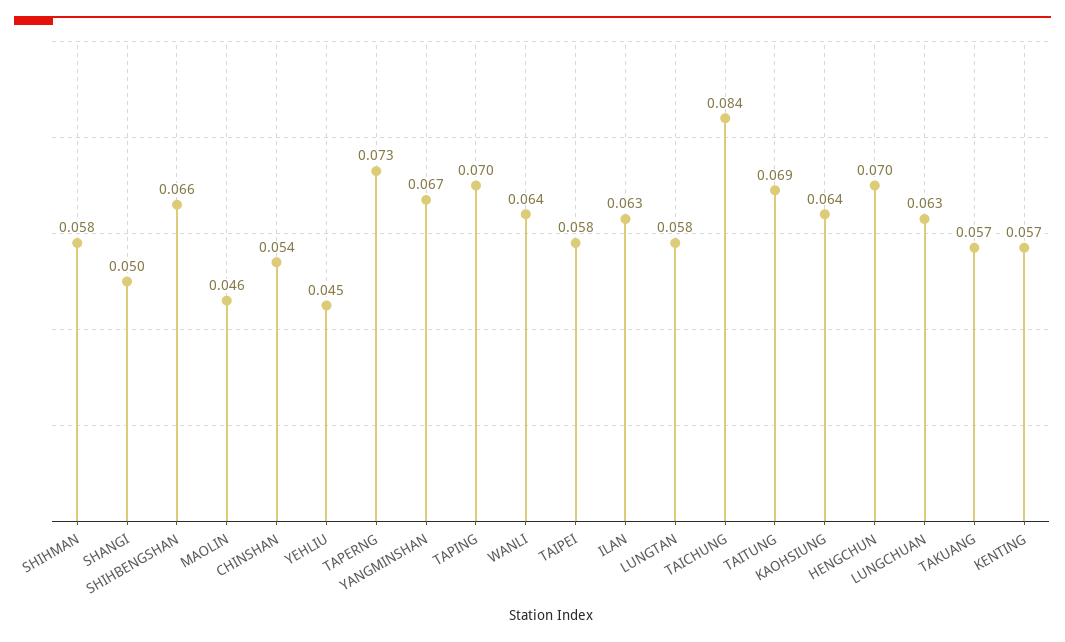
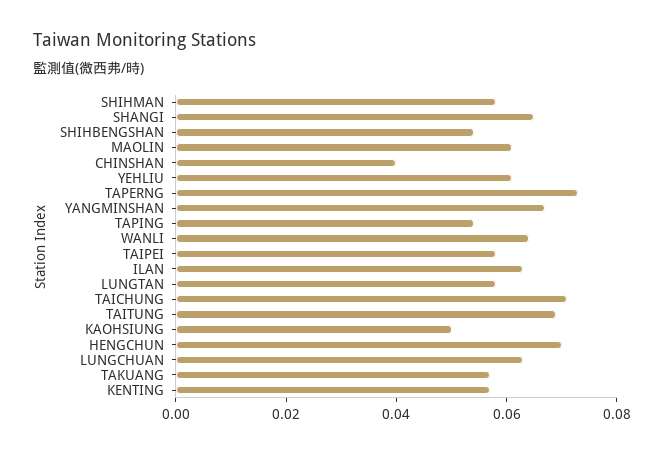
SHANGI: 0.05 -> 0.065
SHIHBENGSHAN: 0.066 -> 0.055
MAOLIN: 0.046 -> 0.06
CHINSHAN: 0.054 -> 0.04
YEHLIU: 0.045 -> 0.06
TAPING: 0.07 -> 0.055
TAICHUNG: 0.084 -> 0.07
KAOHSIUNG: 0.064 -> 0.05

